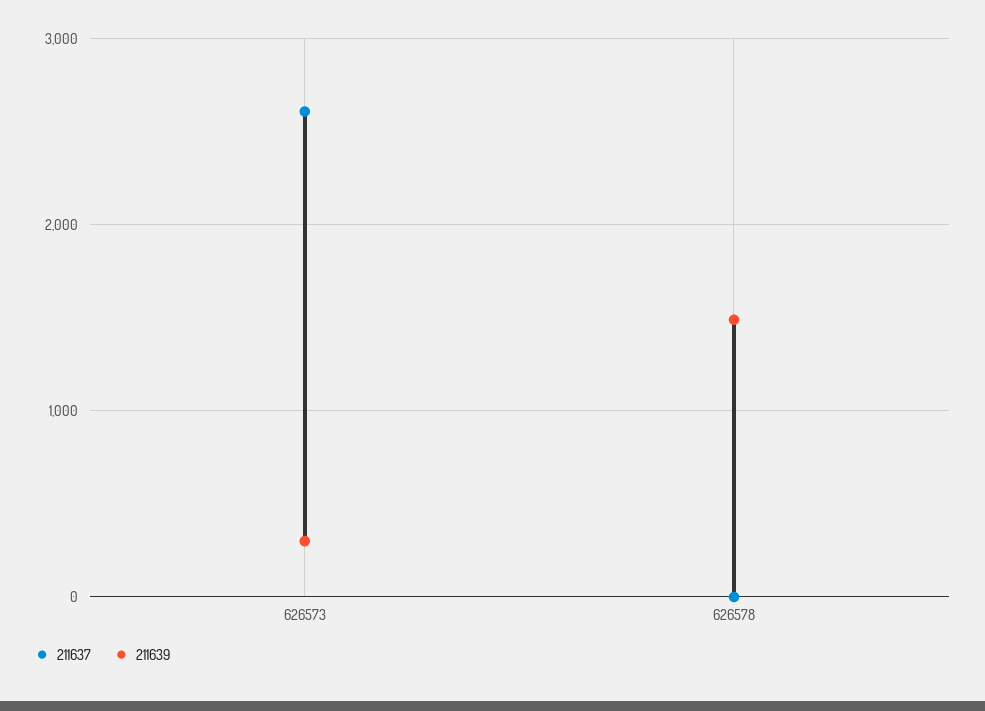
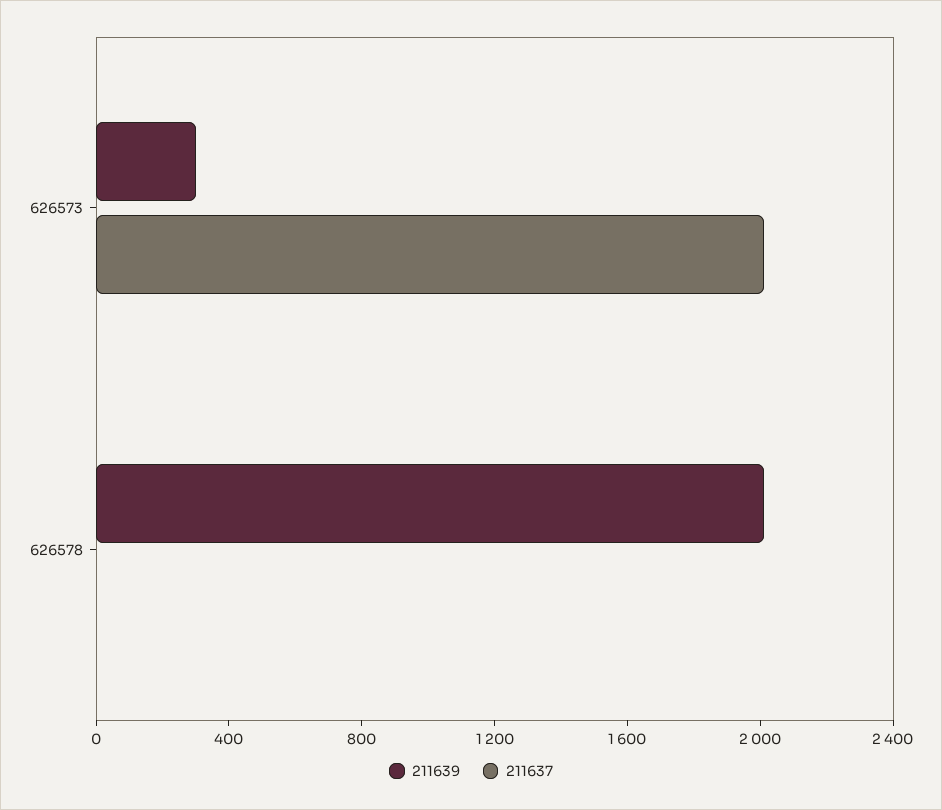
211637, 626573: 2600 -> 2000
211639, 626578: 1500 -> 2000

